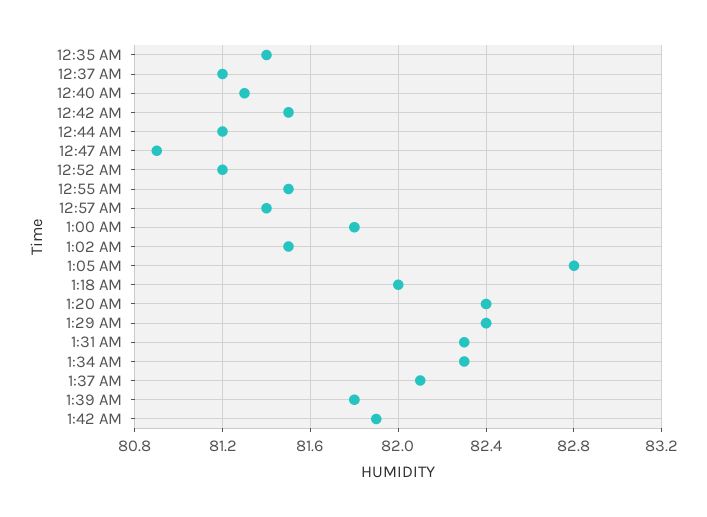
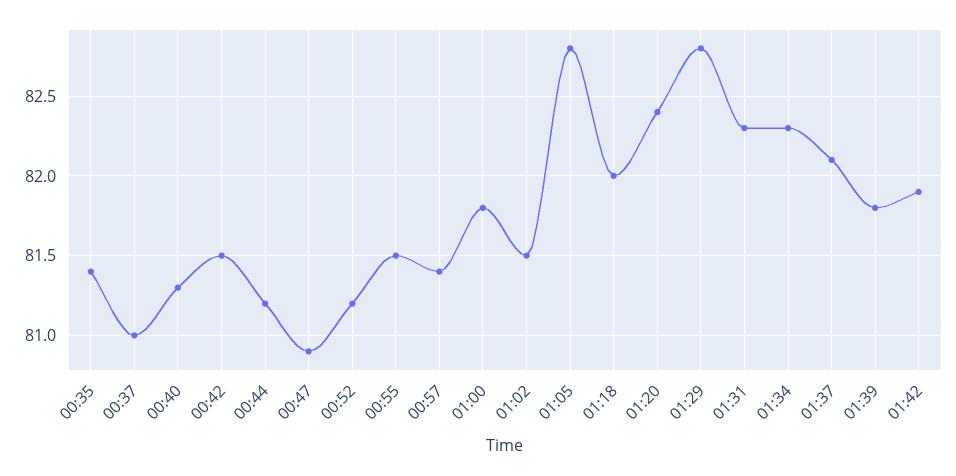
12:37 AM: 81.2 -> 81
1:29 AM: 82.4 -> 82.8

